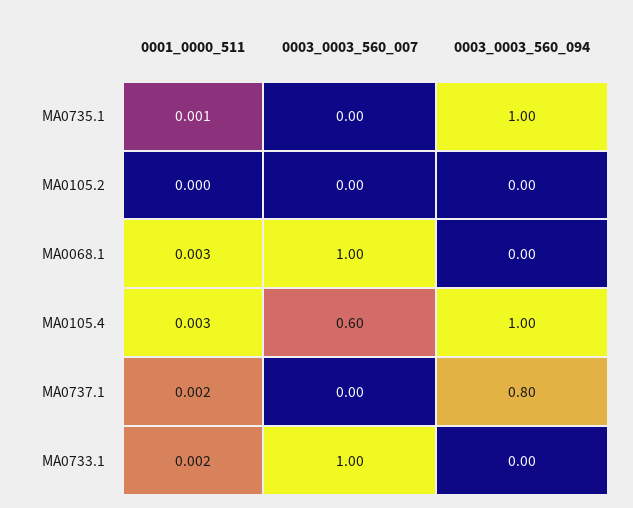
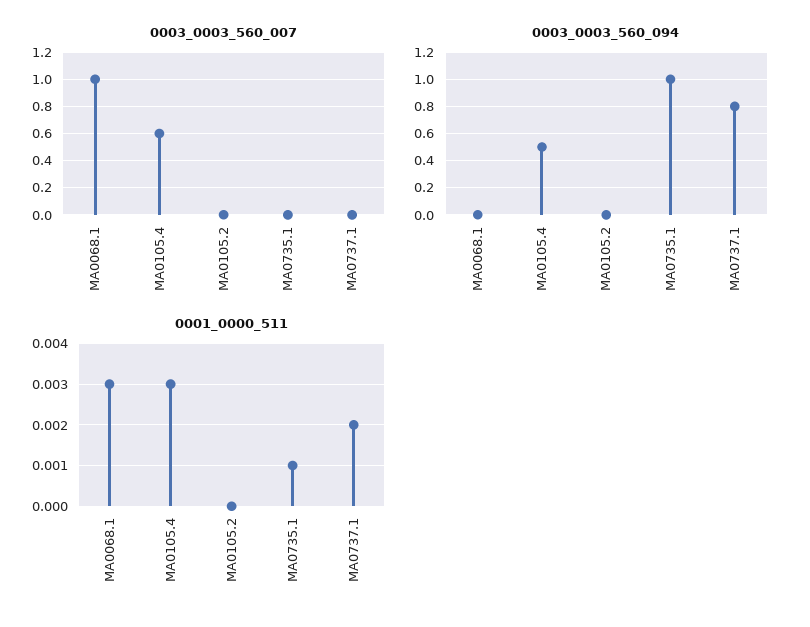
0003_0003_560_094, MA0105.4: 1 -> 0.5
0001_0000_511, MA0733.1: 0.002 -> none
0003_0003_560_007, MA0733.1: 1 -> none
0003_0003_560_094, MA0733.1: 0 -> none

